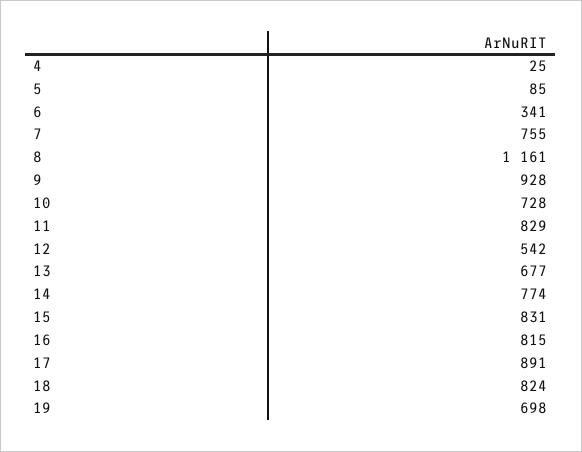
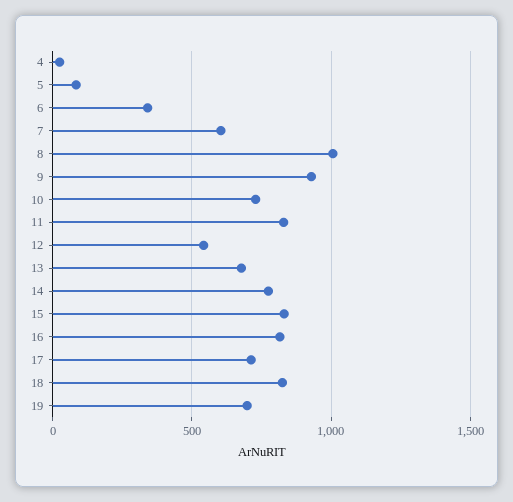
7: 755 -> 600
8: 1161 -> 1000
17: 891 -> 700

